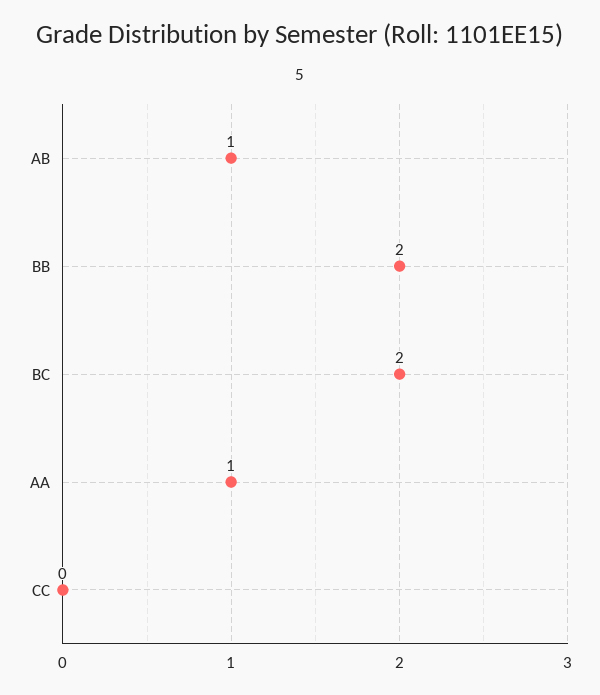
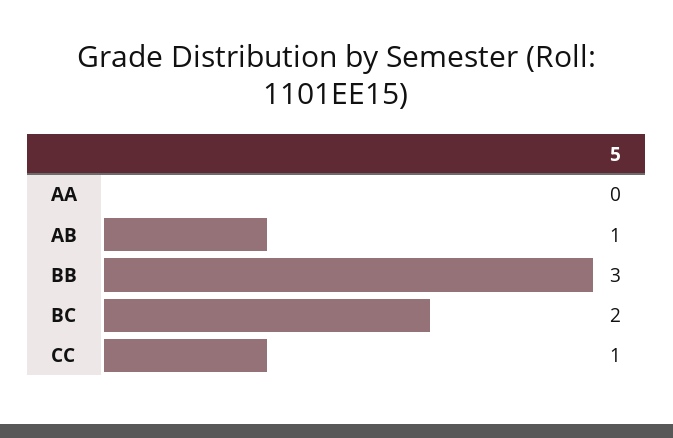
BB: 2 -> 3
AA: 1 -> 0
CC: 0 -> 1

